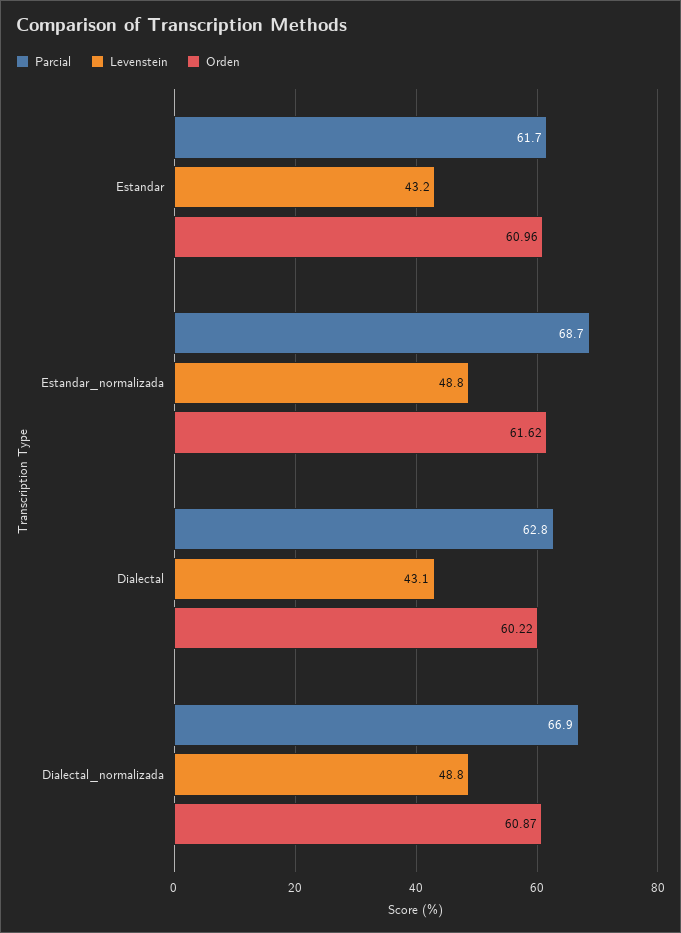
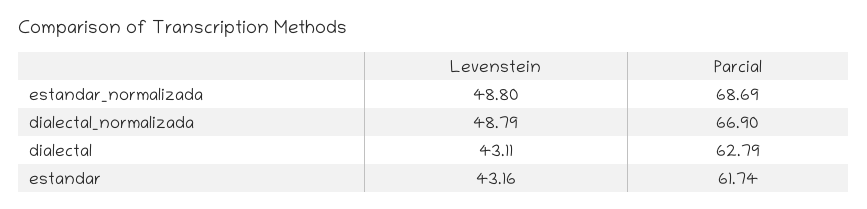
Orden, Estandar: 60.96 -> none
Orden, Estandar_normalizada: 61.62 -> none
Orden, Dialectal: 60.22 -> none
Orden, Dialectal_normalizada: 60.87 -> none

